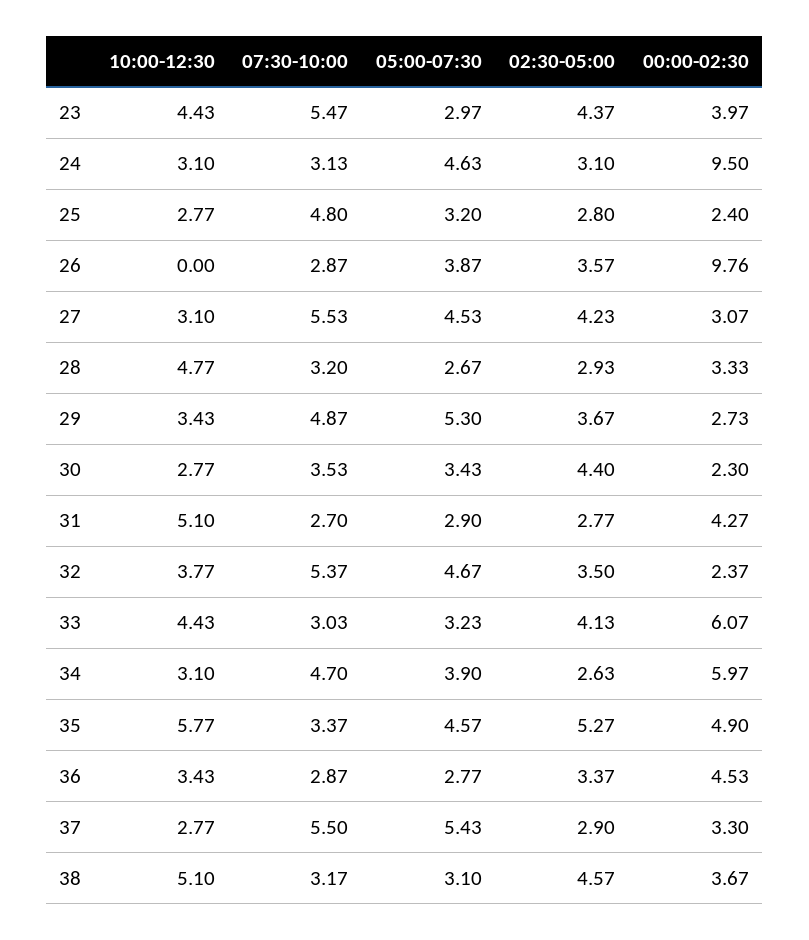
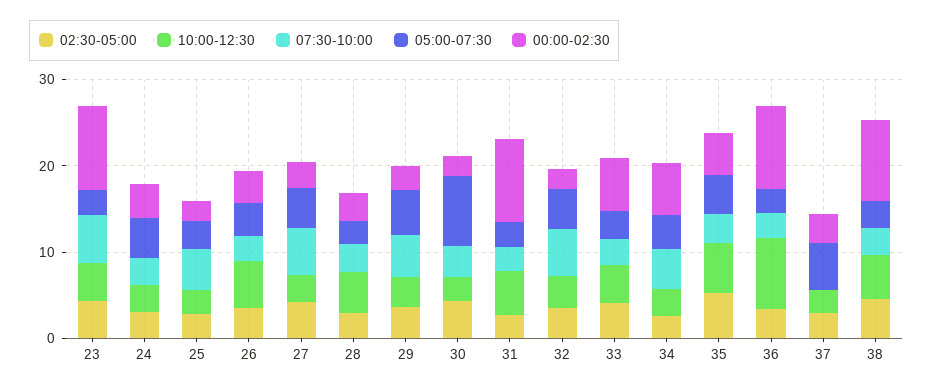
00:00-02:30, 23: 3.97 -> 10
00:00-02:30, 24: 9.5 -> 4
10:00-12:30, 26: 0 -> 6
00:00-02:30, 26: 9.76 -> 4
05:00-07:30, 30: 3.43 -> 8
00:00-02:30, 31: 4.27 -> 10
10:00-12:30, 36: 3.43 -> 8
00:00-02:30, 36: 4.53 -> 10
07:30-10:00, 37: 5.5 -> 0
00:00-02:30, 38: 3.67 -> 10

